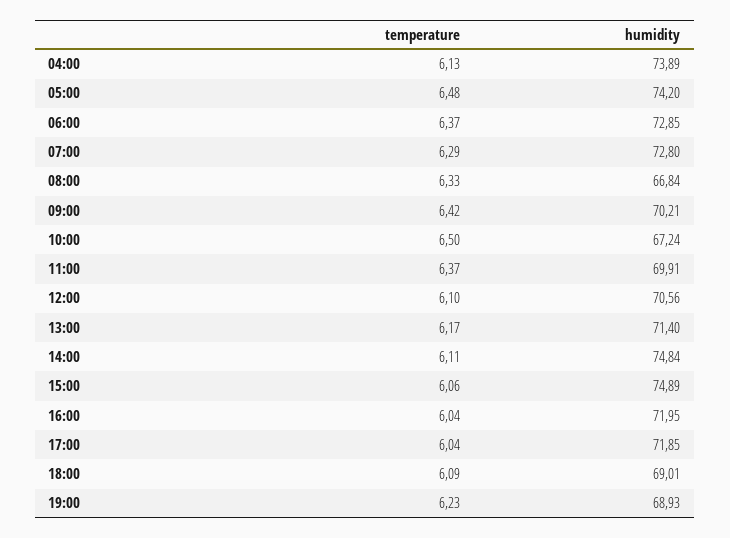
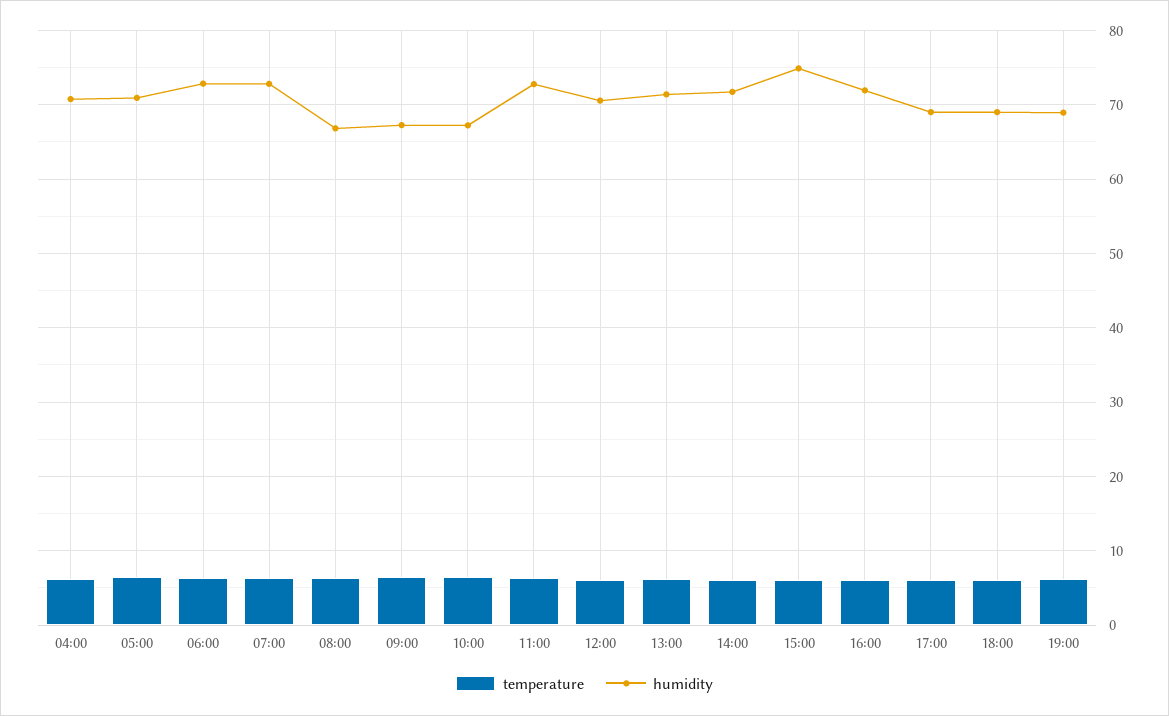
humidity, 04:00: 73.89 -> 71
humidity, 05:00: 74.2 -> 71
humidity, 09:00: 70.21 -> 67
humidity, 11:00: 69.91 -> 73
humidity, 14:00: 74.84 -> 72
humidity, 17:00: 71.85 -> 69

